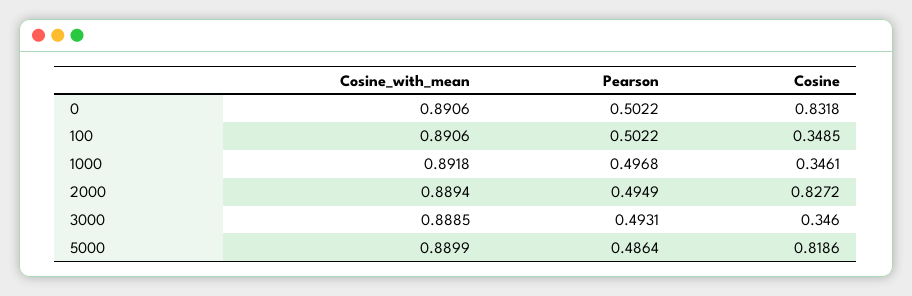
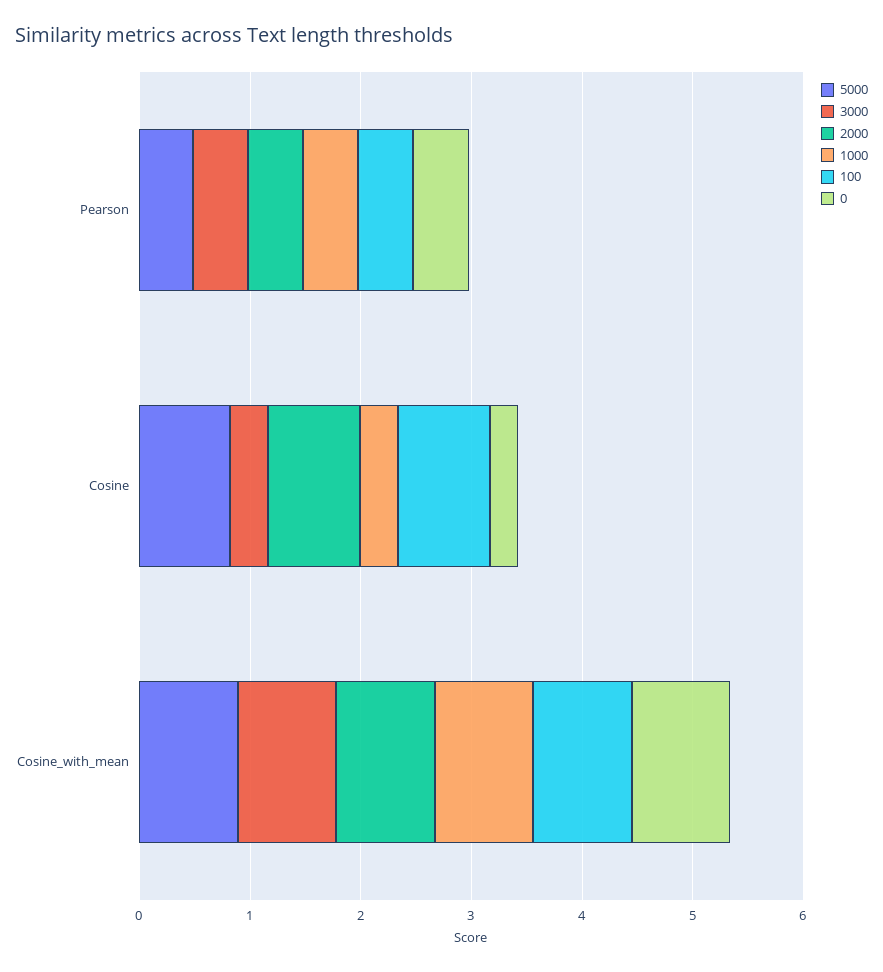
0, Cosine: 0.8318 -> 0.2
100, Cosine: 0.3485 -> 0.8

